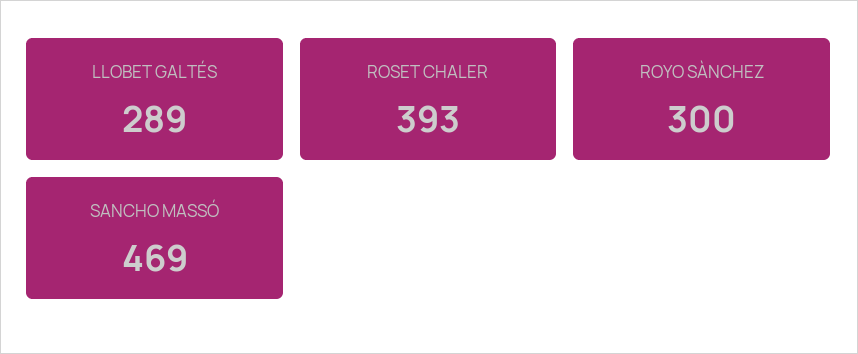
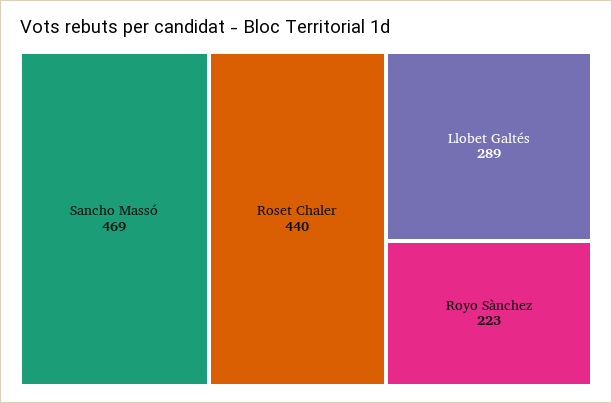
ROSET CHALER: 393 -> 440
ROYO SÀNCHEZ: 300 -> 223

